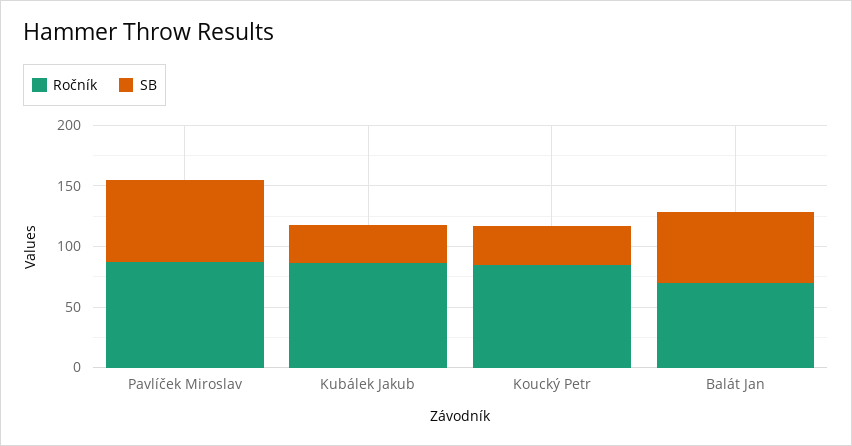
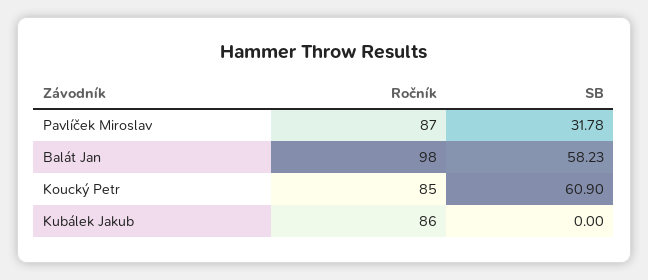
SB, Pavlíček Miroslav: 70 -> 31.78
SB, Kubálek Jakub: 30 -> 0
SB, Koucký Petr: 30 -> 60.9
Ročník, Balát Jan: 70 -> 98

